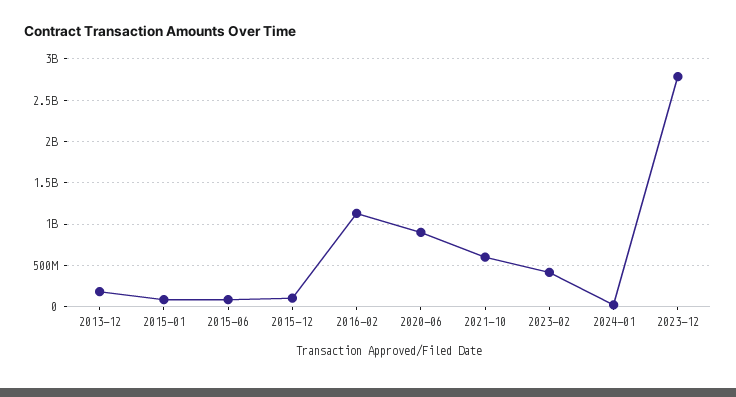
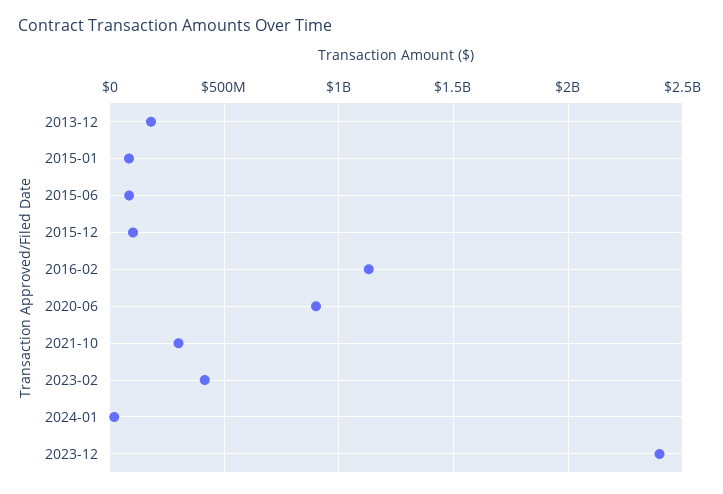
2021-10: 600000000 -> 300000000
2023-12: 2800000000 -> 2400000000

